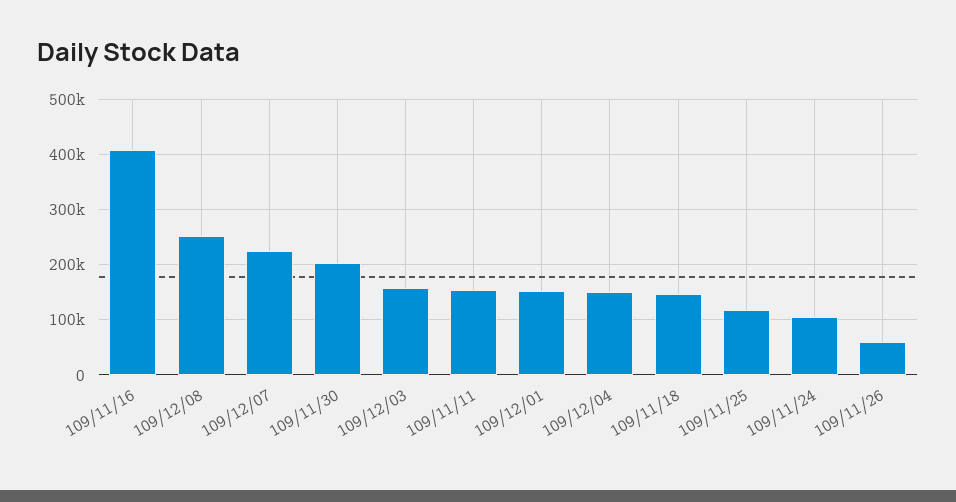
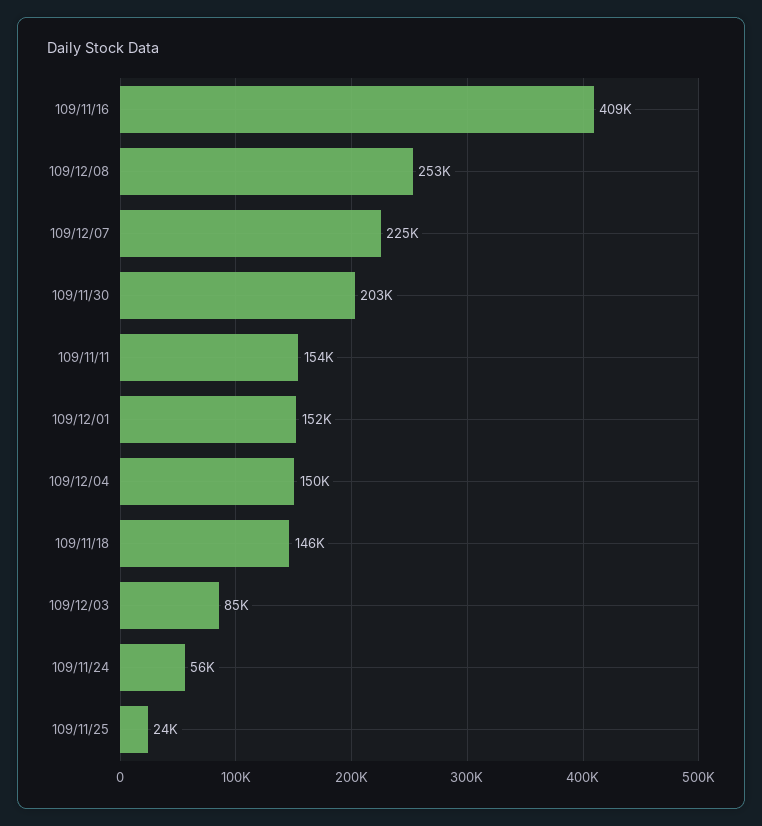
109/12/03: 160000 -> 85000
109/11/25: 120000 -> 24000
109/11/24: 100000 -> 56000
109/11/26: 60000 -> none

